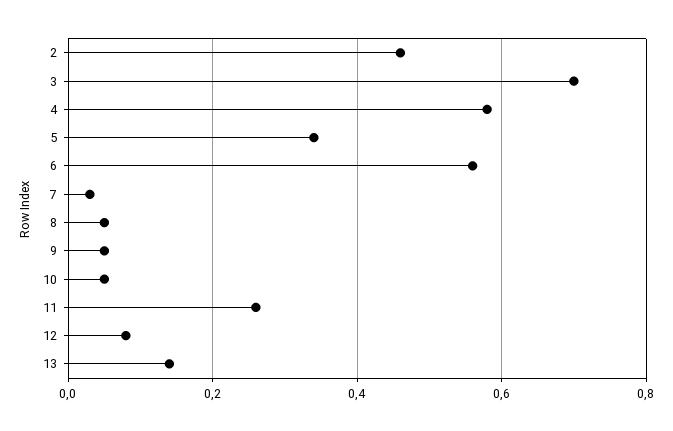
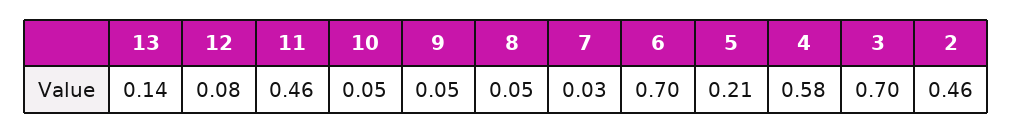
5: 0.35 -> 0.21
6: 0.55 -> 0.7
11: 0.25 -> 0.46

